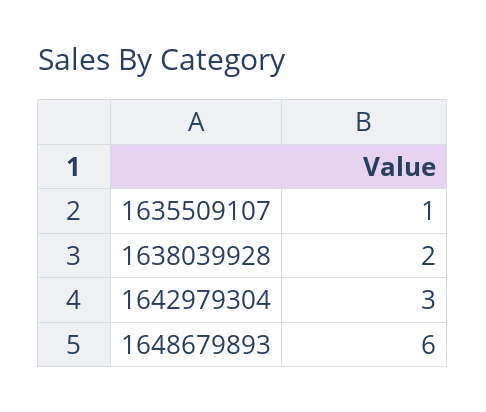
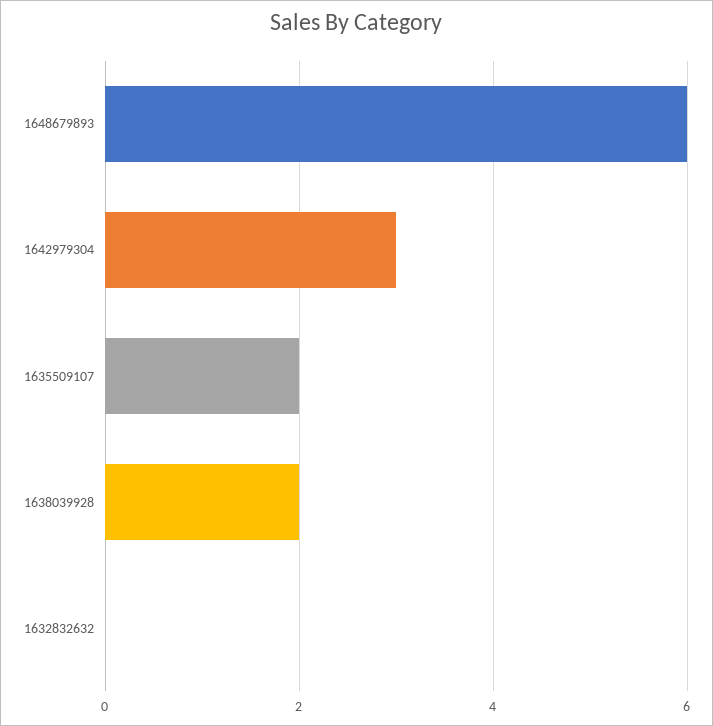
1635509107: 1 -> 2
1632832632: none -> 0

